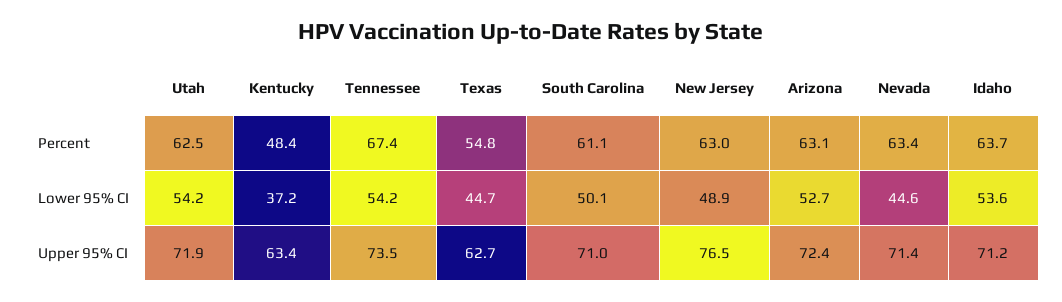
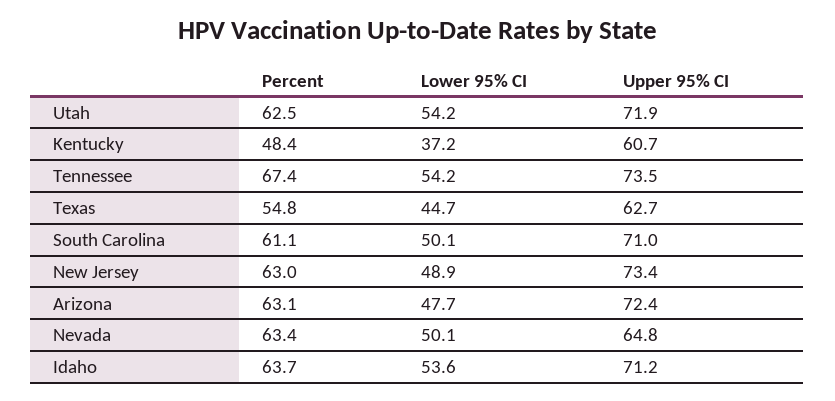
Arizona, Lower 95% CI: 52.7 -> 47.7
Nevada, Lower 95% CI: 44.6 -> 50.1
Kentucky, Upper 95% CI: 63.4 -> 60.7
New Jersey, Upper 95% CI: 76.5 -> 73.4
Nevada, Upper 95% CI: 71.4 -> 64.8

